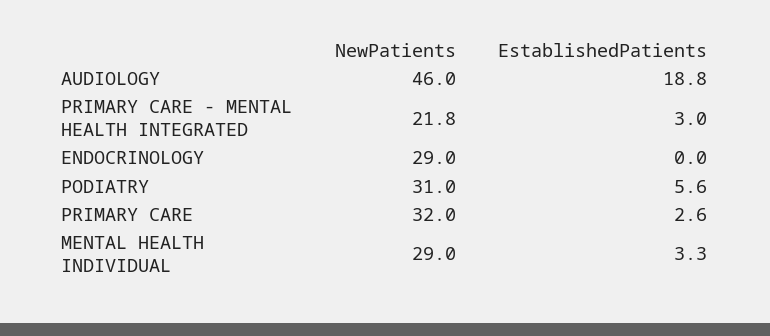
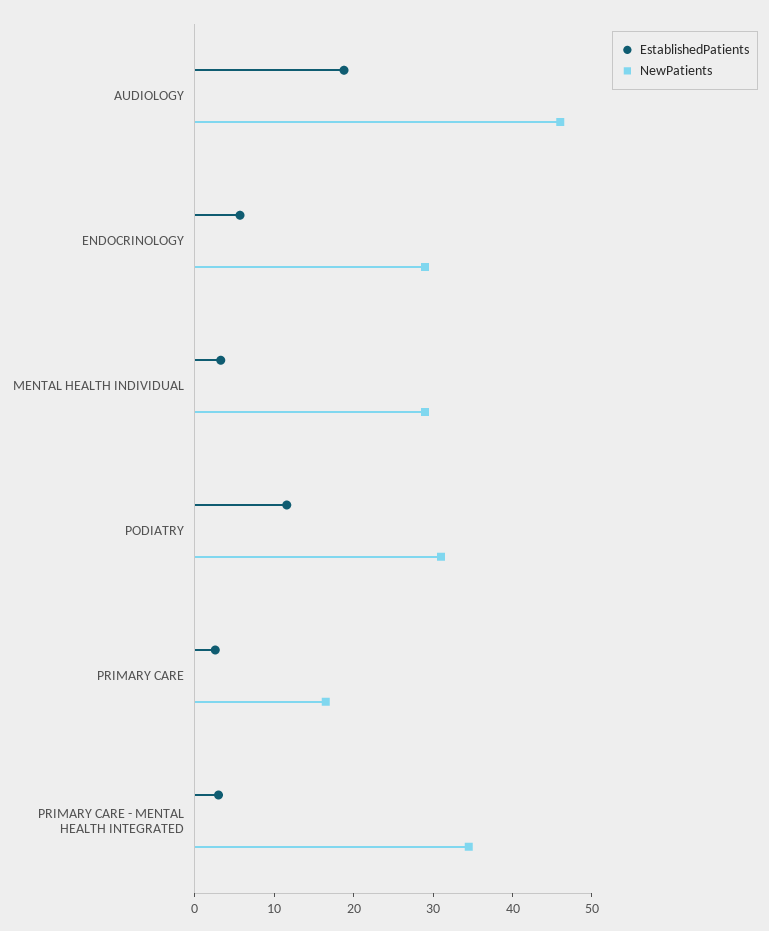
NewPatients, PRIMARY CARE - MENTAL HEALTH INTEGRATED: 21.8 -> 34
EstablishedPatients, ENDOCRINOLOGY: 0 -> 6
EstablishedPatients, PODIATRY: 5.6 -> 12
NewPatients, PRIMARY CARE: 32 -> 16

